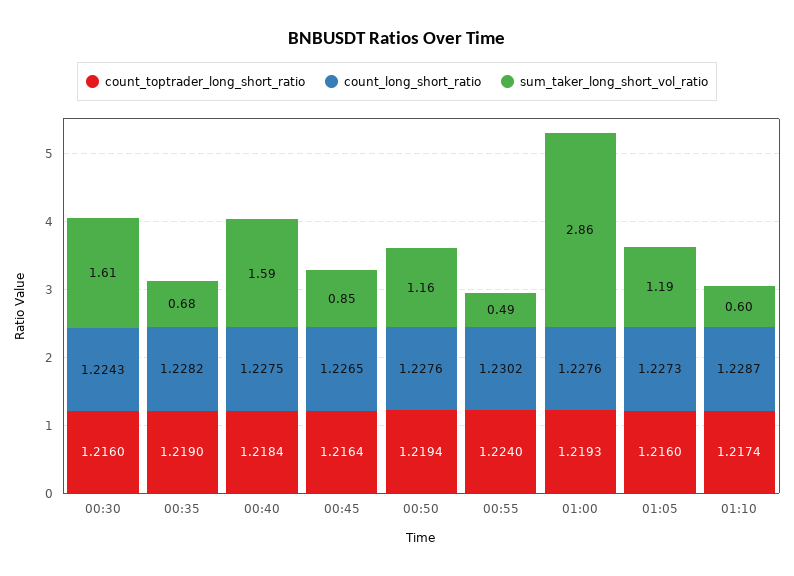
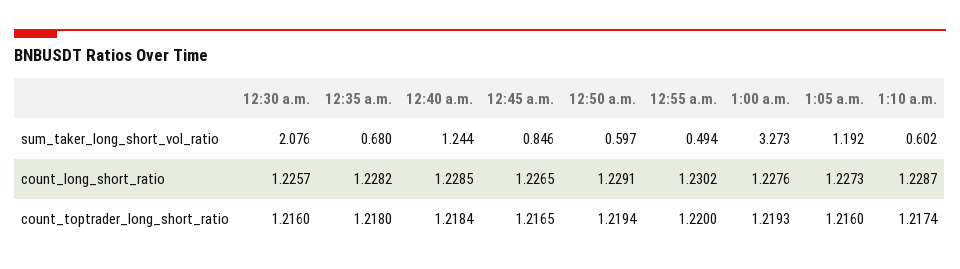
count_long_short_ratio, 00:30: 1.2243 -> 1.2257
sum_taker_long_short_vol_ratio, 00:30: 1.61 -> 2.076
count_toptrader_long_short_ratio, 00:35: 1.219 -> 1.218
count_long_short_ratio, 00:40: 1.2275 -> 1.2285
sum_taker_long_short_vol_ratio, 00:40: 1.59 -> 1.244
count_toptrader_long_short_ratio, 00:45: 1.2164 -> 1.2165
count_long_short_ratio, 00:50: 1.2276 -> 1.2291
sum_taker_long_short_vol_ratio, 00:50: 1.16 -> 0.597
count_toptrader_long_short_ratio, 00:55: 1.224 -> 1.22
sum_taker_long_short_vol_ratio, 01:00: 2.86 -> 3.273

